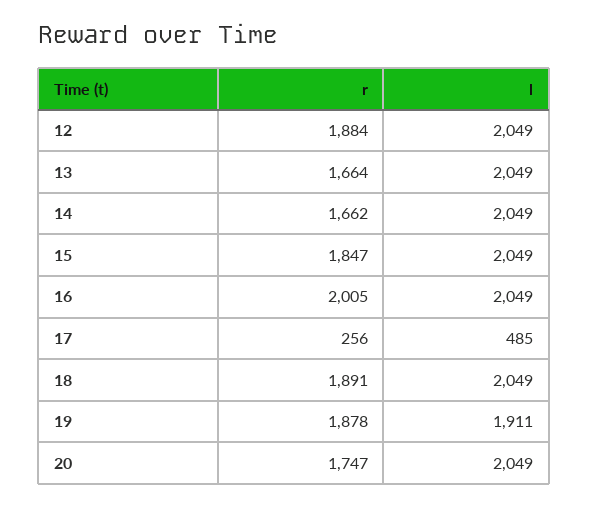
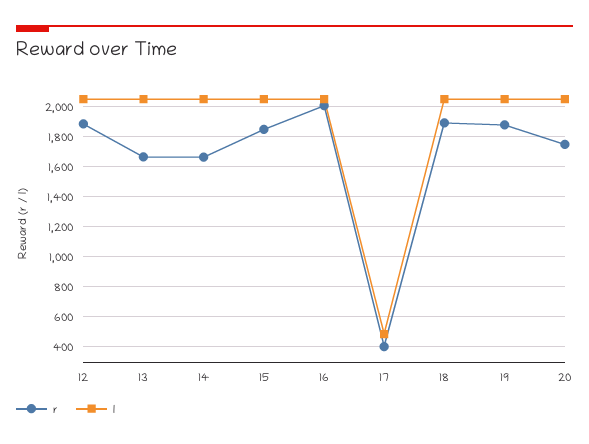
r, 17: 256 -> 400
l, 19: 1911 -> 2050

